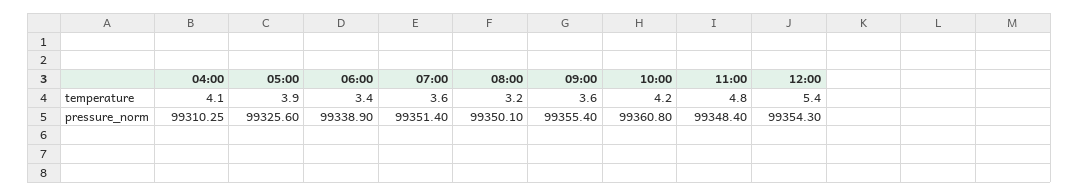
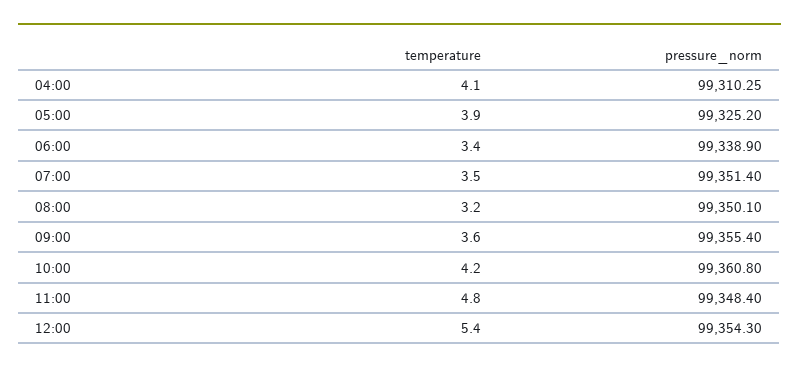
07:00, temperature: 3.6 -> 3.5
05:00, pressure_norm: 99325.6 -> 99325.2

